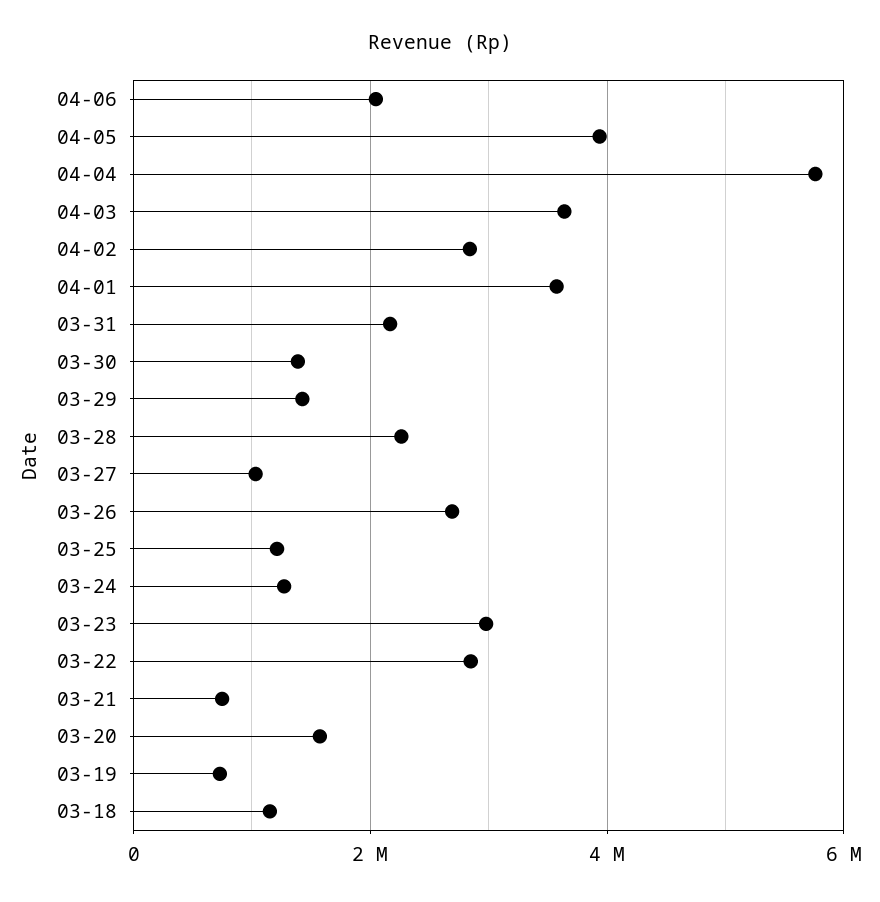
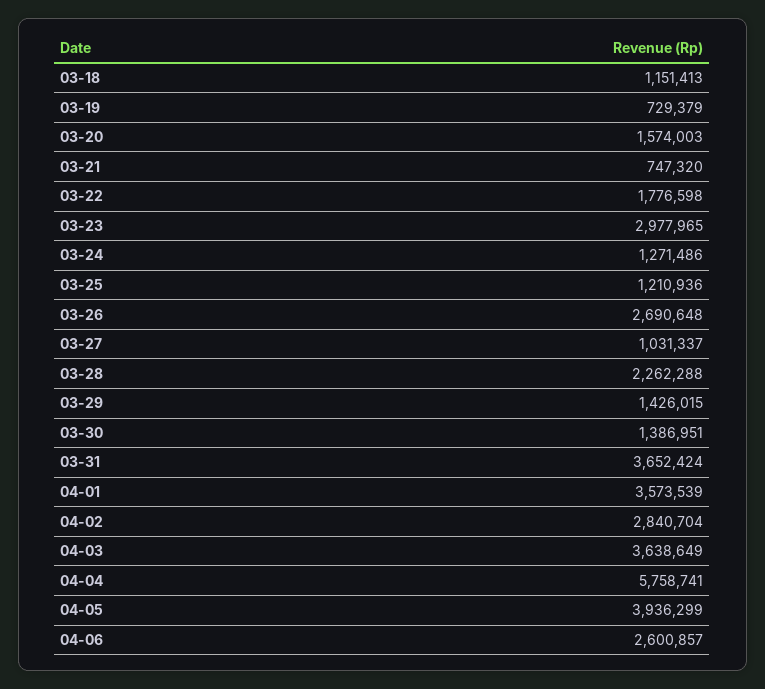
04-06: 2000000 -> 2600857
03-31: 2200000 -> 3652424
03-22: 2800000 -> 1776598

